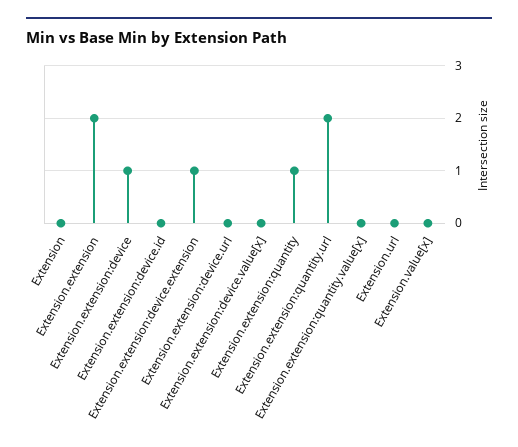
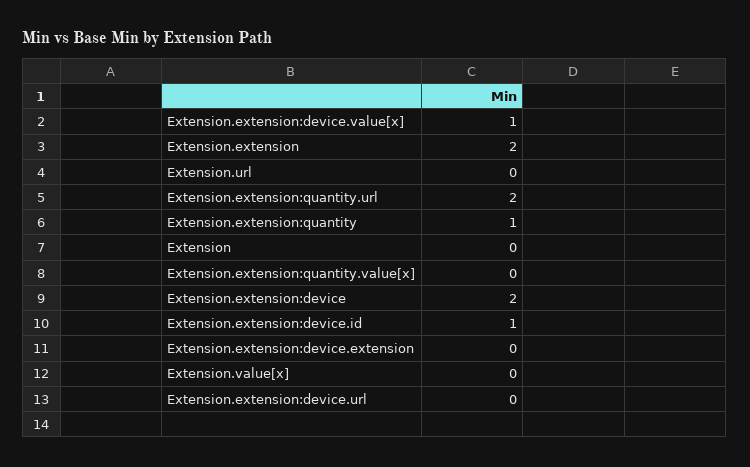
Extension.extension:device: 1 -> 2
Extension.extension:device.id: 0 -> 1
Extension.extension:device.extension: 1 -> 0
Extension.extension:device.value[x]: 0 -> 1

